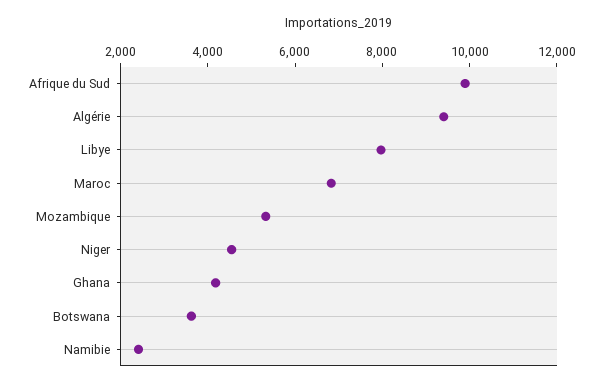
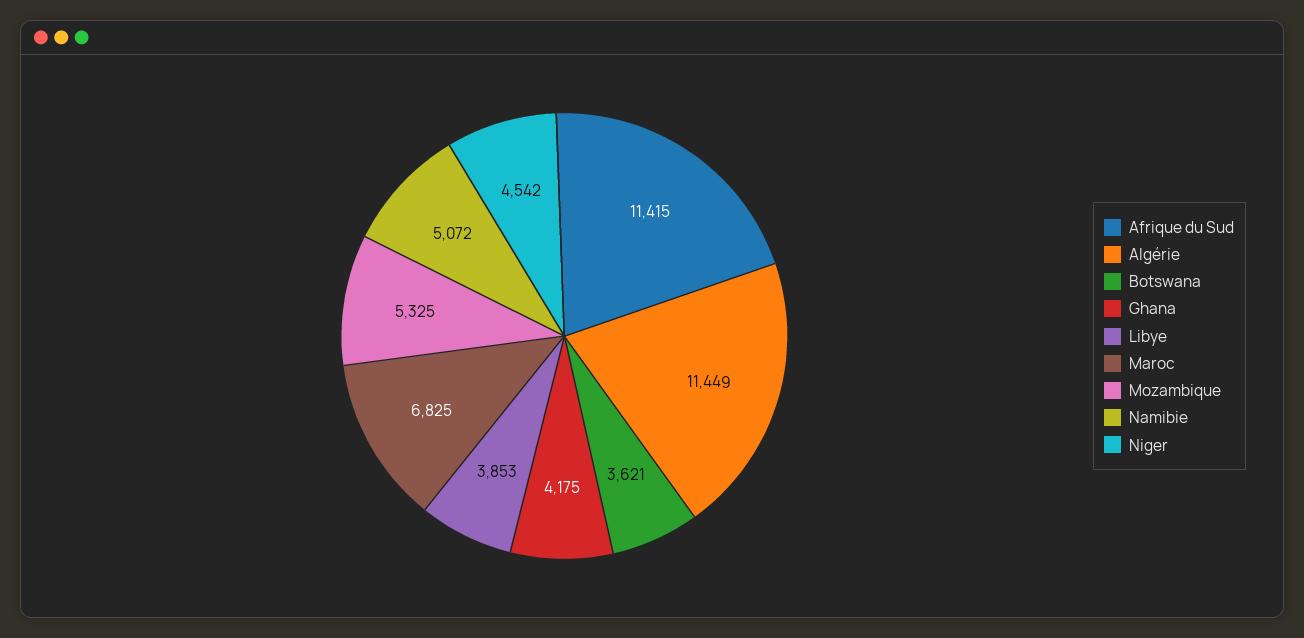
Afrique du Sud: 10000 -> 11415
Algérie: 9500 -> 11449
Libye: 8000 -> 3853
Namibie: 2500 -> 5072

